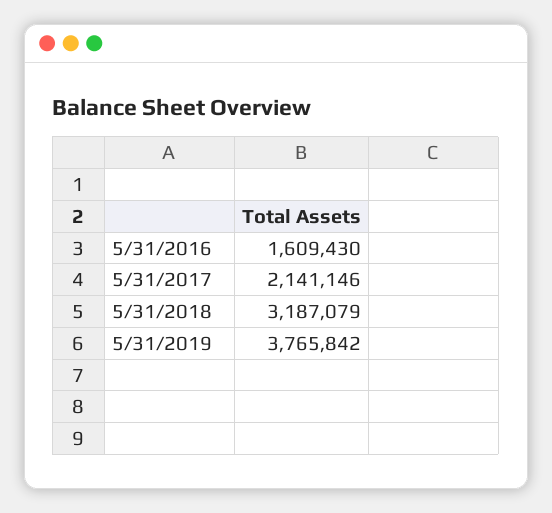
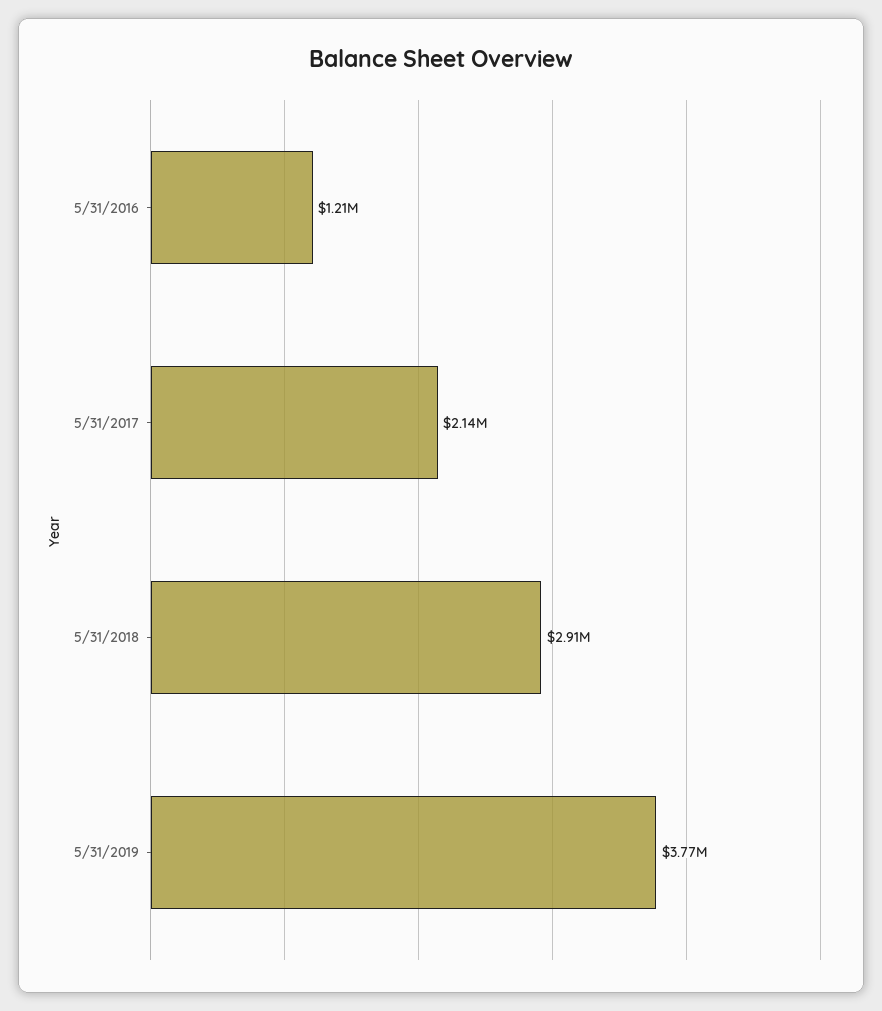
5/31/2016: 1609430 -> 1210000
5/31/2018: 3187079 -> 2910000

